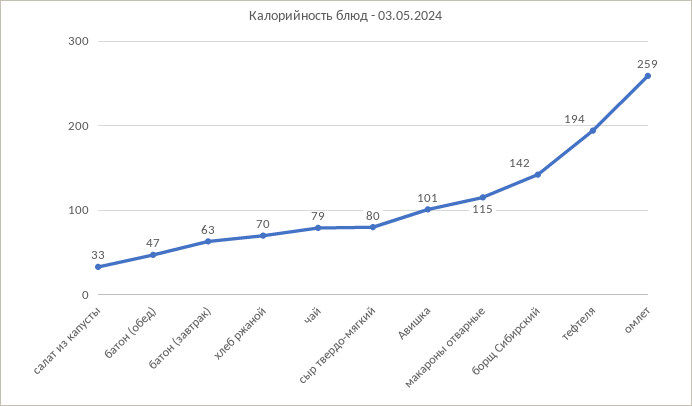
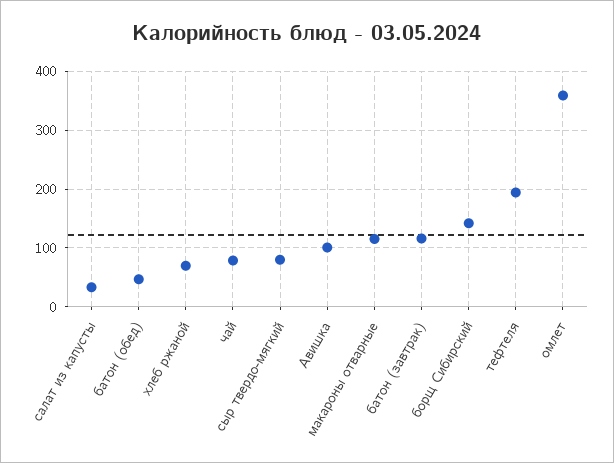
батон (завтрак): 63 -> 120
омлет: 259 -> 360

